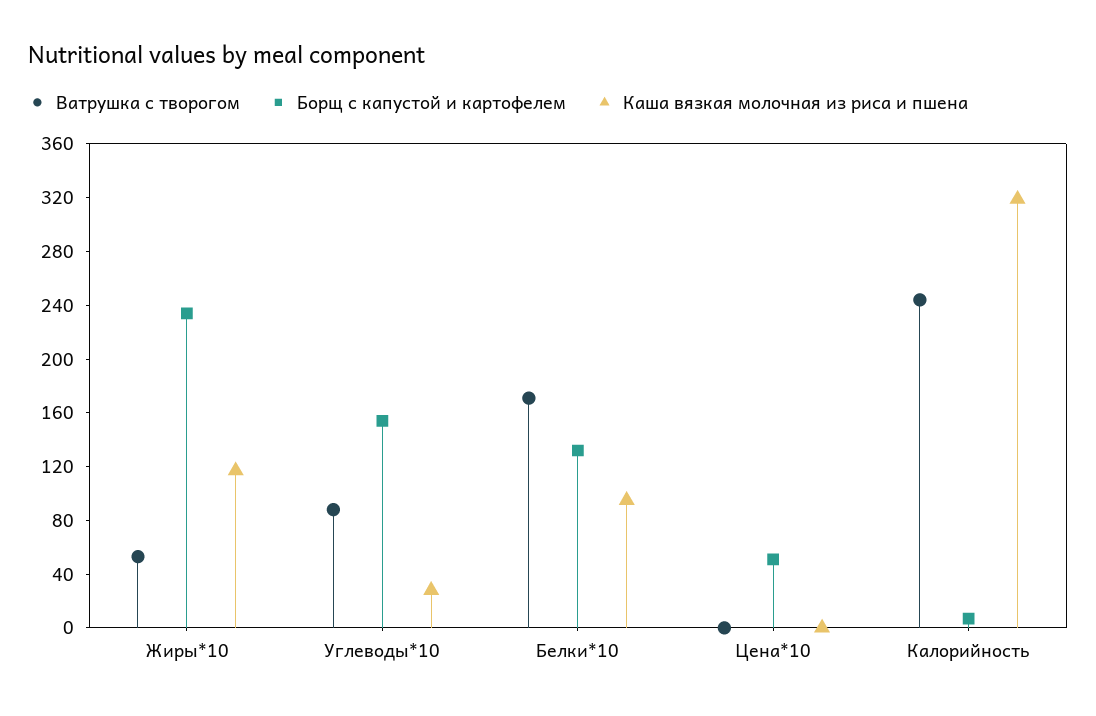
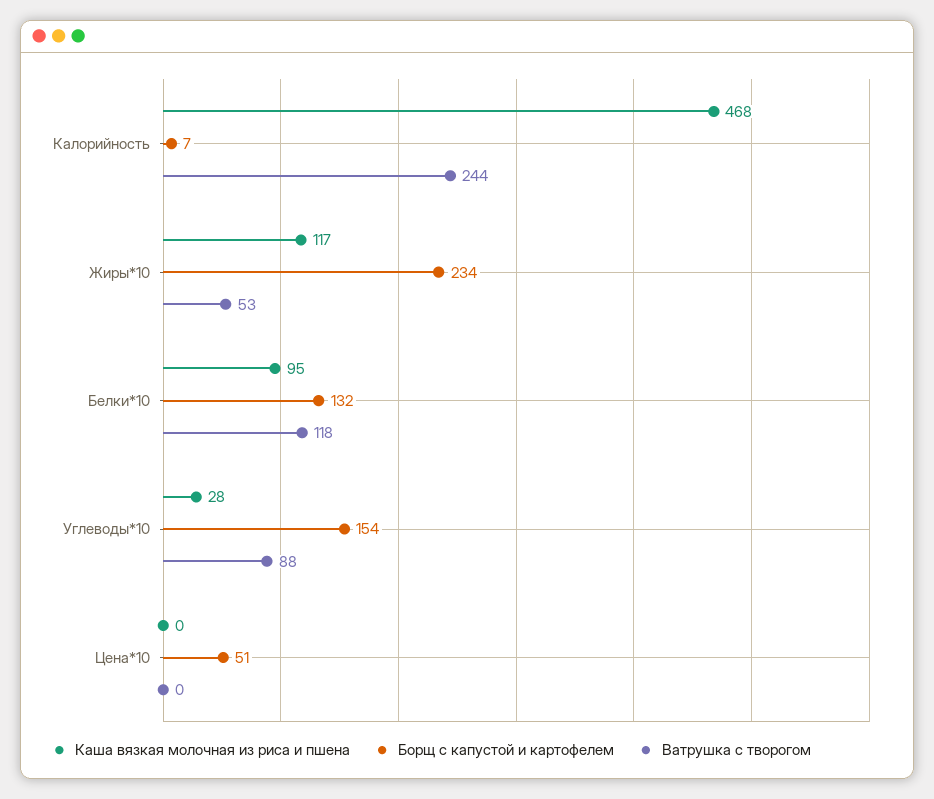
Ватрушка с творогом, Белки*10: 170 -> 118
Каша вязкая молочная из риса и пшена, Калорийность: 320 -> 468

